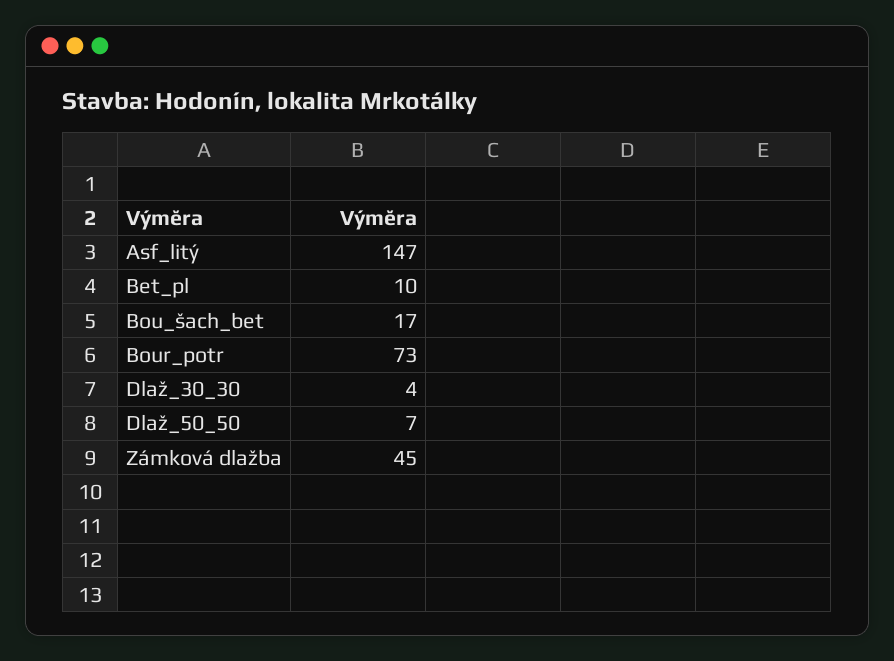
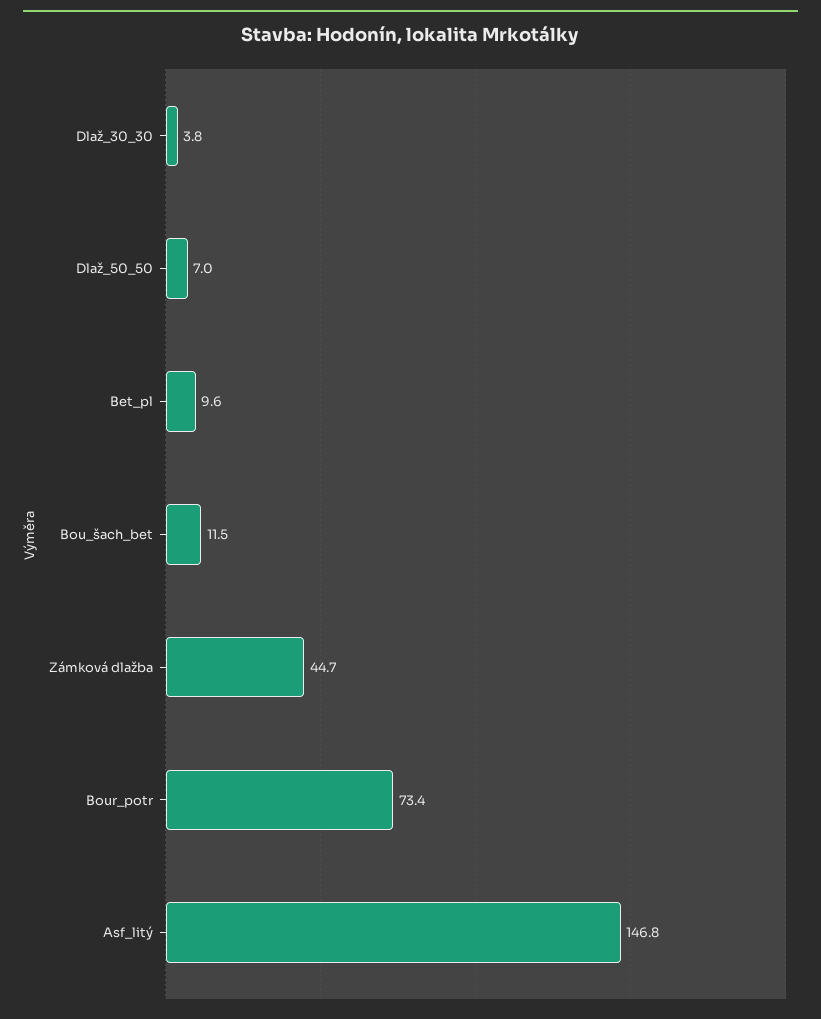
Bou_šach_bet: 17 -> 11.5

